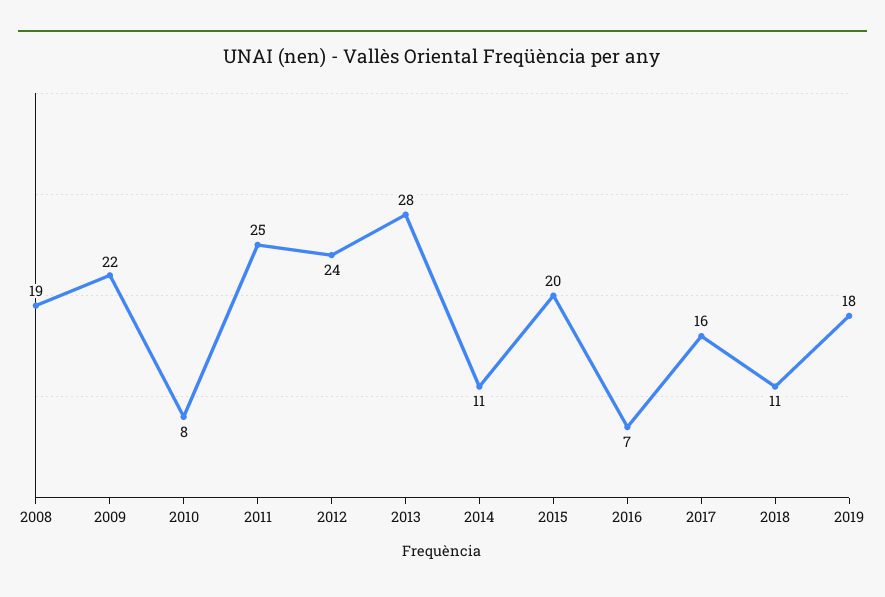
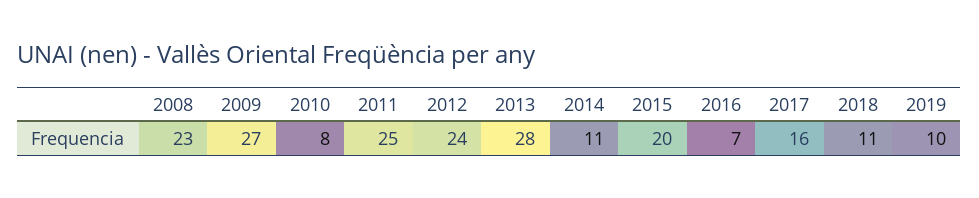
2008: 19 -> 23
2009: 22 -> 27
2019: 18 -> 10

